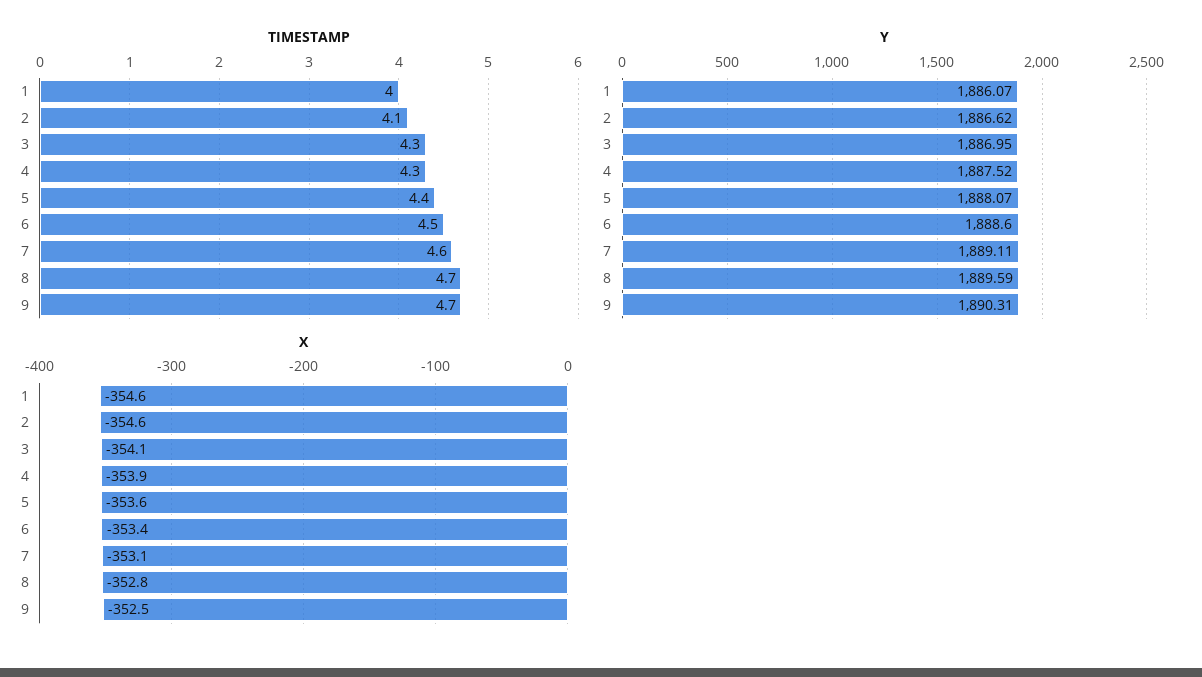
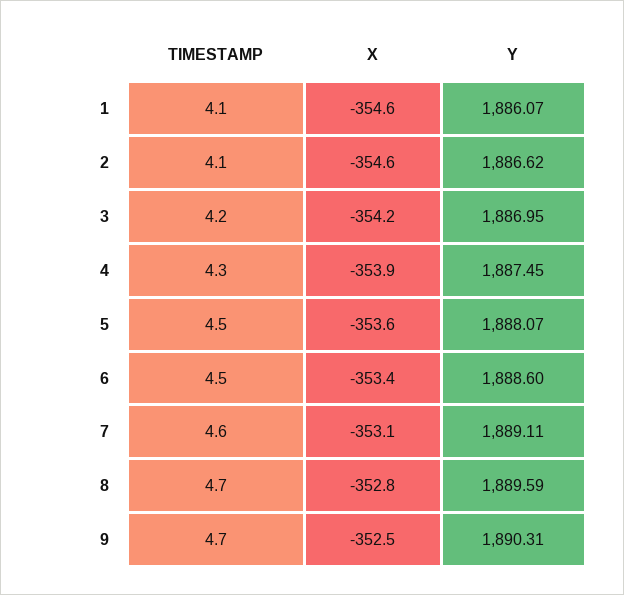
TIMESTAMP, 1: 4 -> 4.1
TIMESTAMP, 3: 4.3 -> 4.2
TIMESTAMP, 5: 4.4 -> 4.5
Y, 4: 1887.52 -> 1887.45
X, 3: -354.1 -> -354.2

